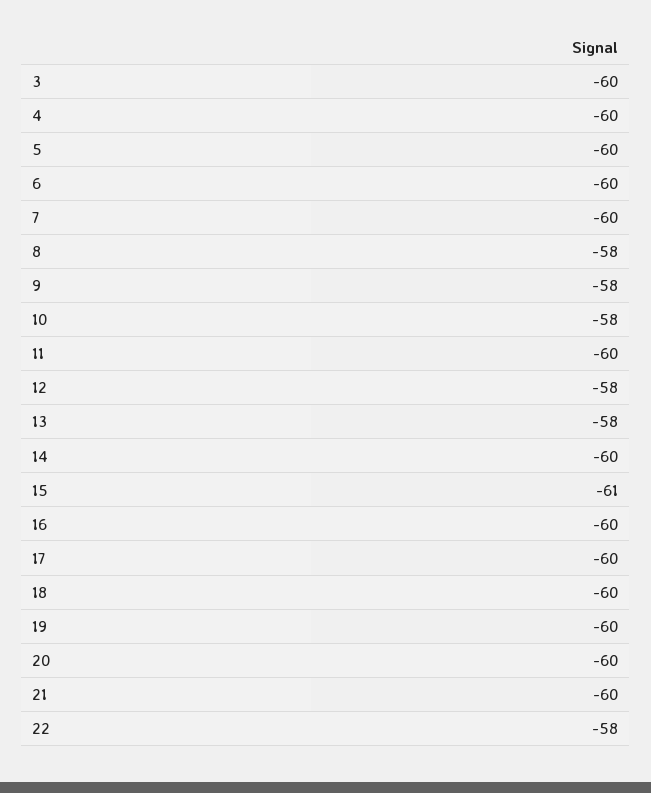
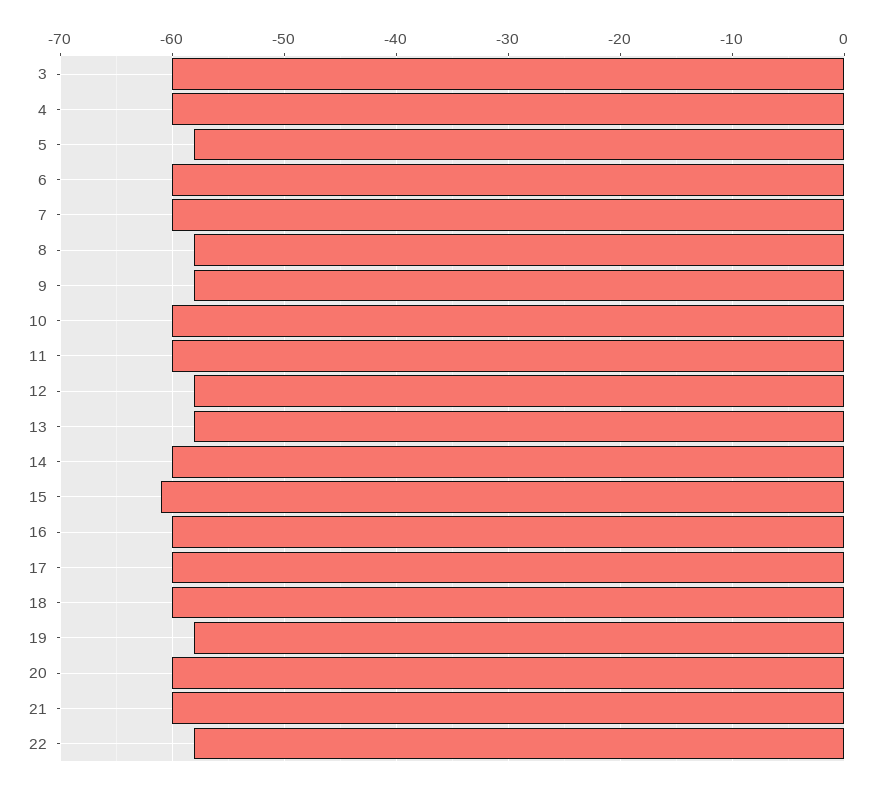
5: -60 -> -58
10: -58 -> -60
19: -60 -> -58

